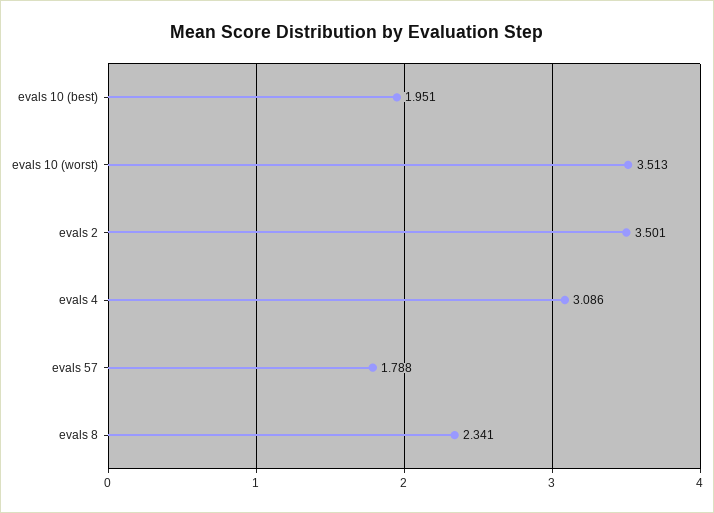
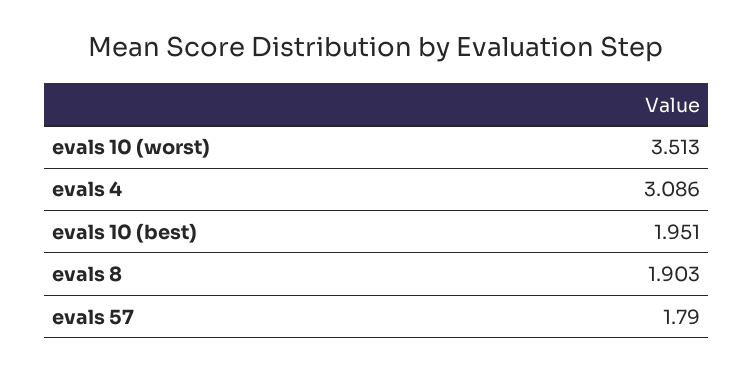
evals 2: 3.501 -> none
evals 57: 1.788 -> 1.79
evals 8: 2.341 -> 1.903

